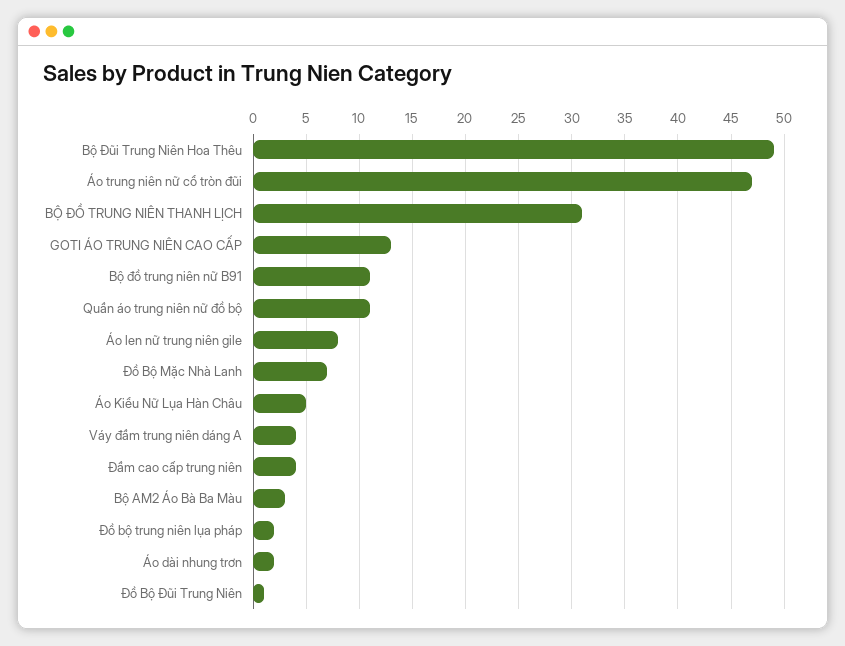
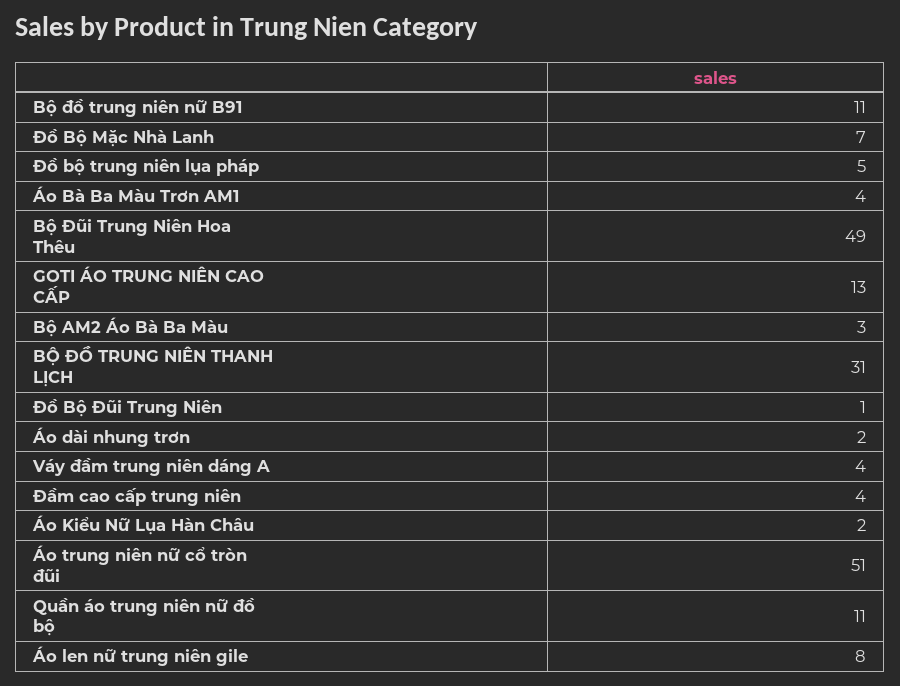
Áo trung niên nữ cổ tròn đũi: 47 -> 51
Áo Kiểu Nữ Lụa Hàn Châu: 5 -> 2
Đồ bộ trung niên lụa pháp: 2 -> 5
Áo Bà Ba Màu Trơn AM1: none -> 4

